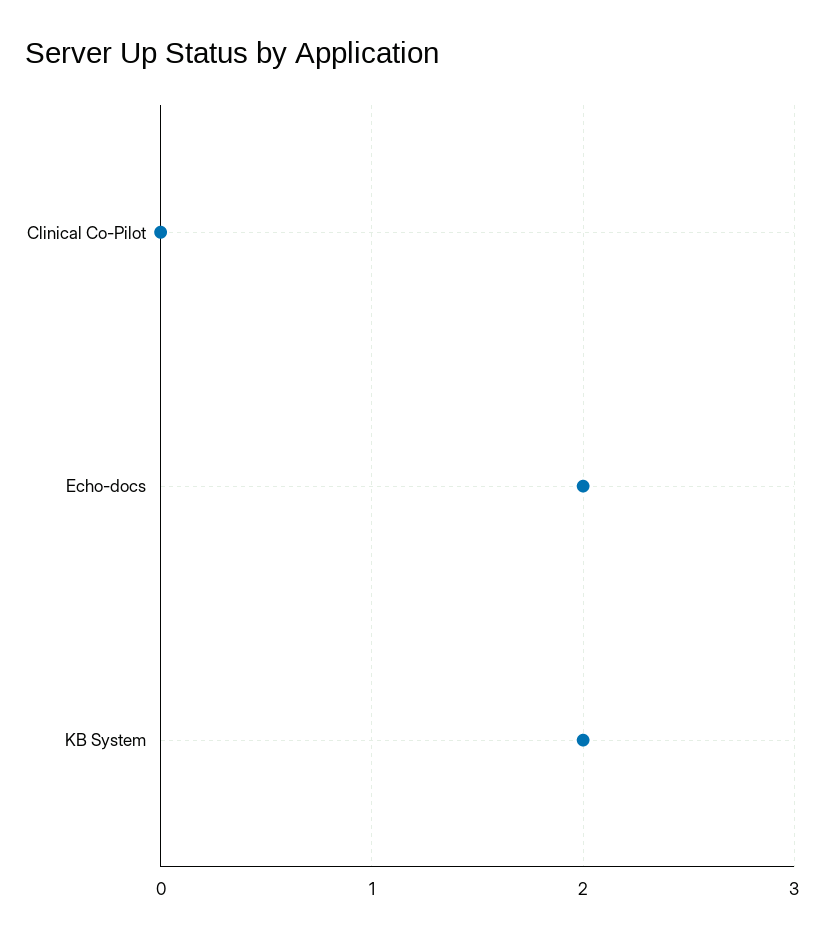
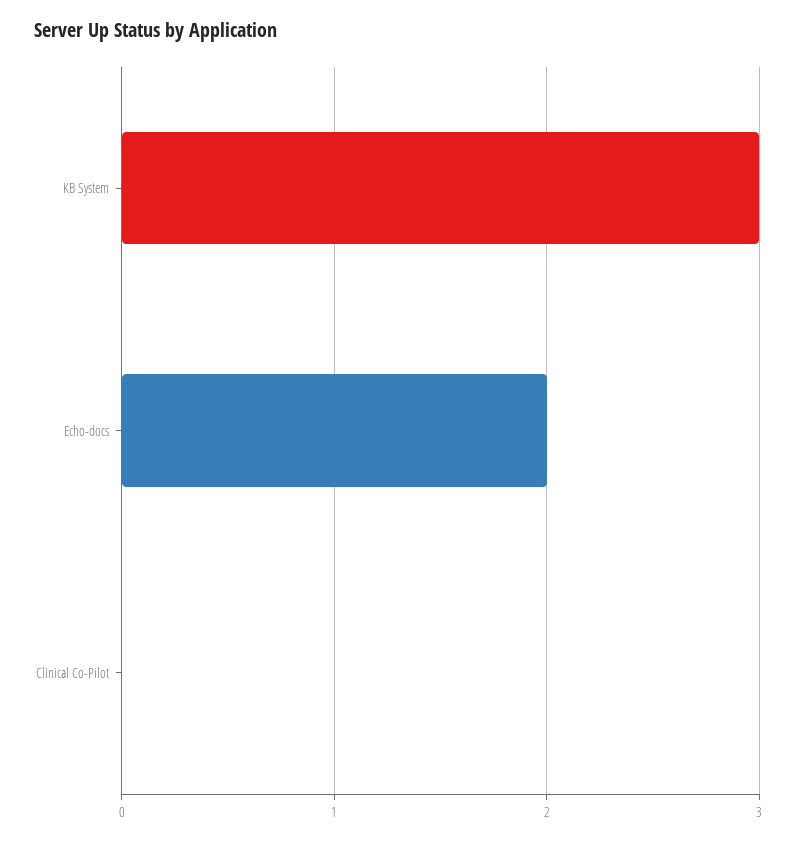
KB System: 2 -> 3

